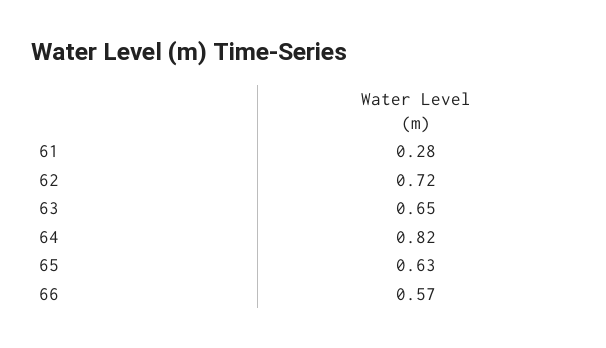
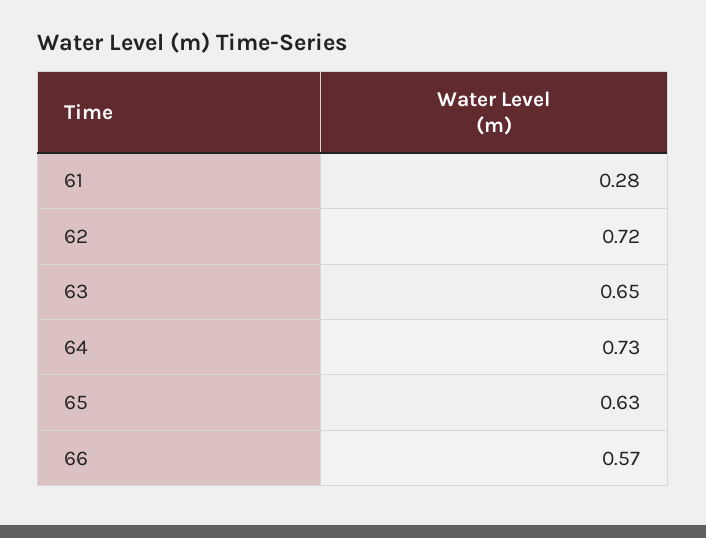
64: 0.82 -> 0.73

